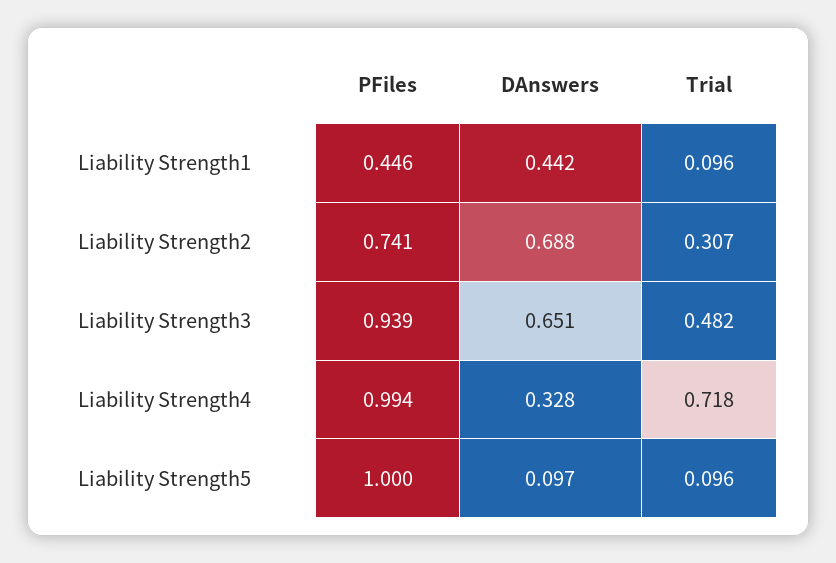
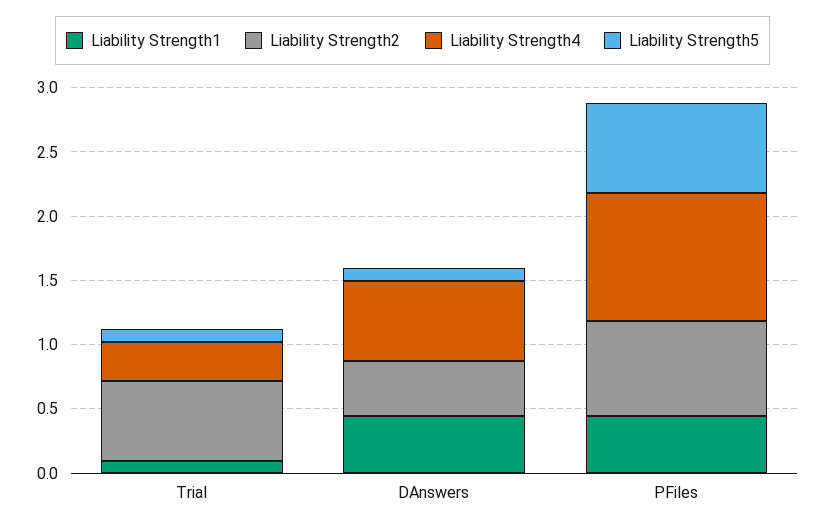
Liability Strength2, DAnswers: 0.688 -> 0.4
Liability Strength2, Trial: 0.307 -> 0.6
Liability Strength3, PFiles: 0.939 -> none
Liability Strength3, DAnswers: 0.651 -> none
Liability Strength3, Trial: 0.482 -> none
Liability Strength4, DAnswers: 0.328 -> 0.6
Liability Strength4, Trial: 0.718 -> 0.3
Liability Strength5, PFiles: 1 -> 0.7

